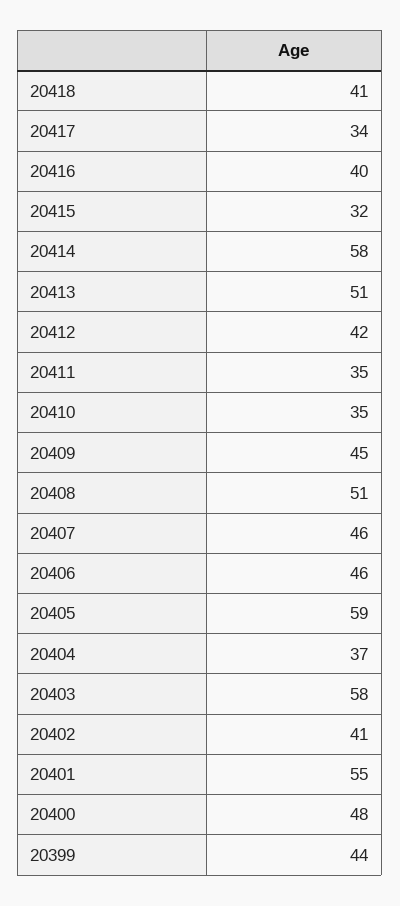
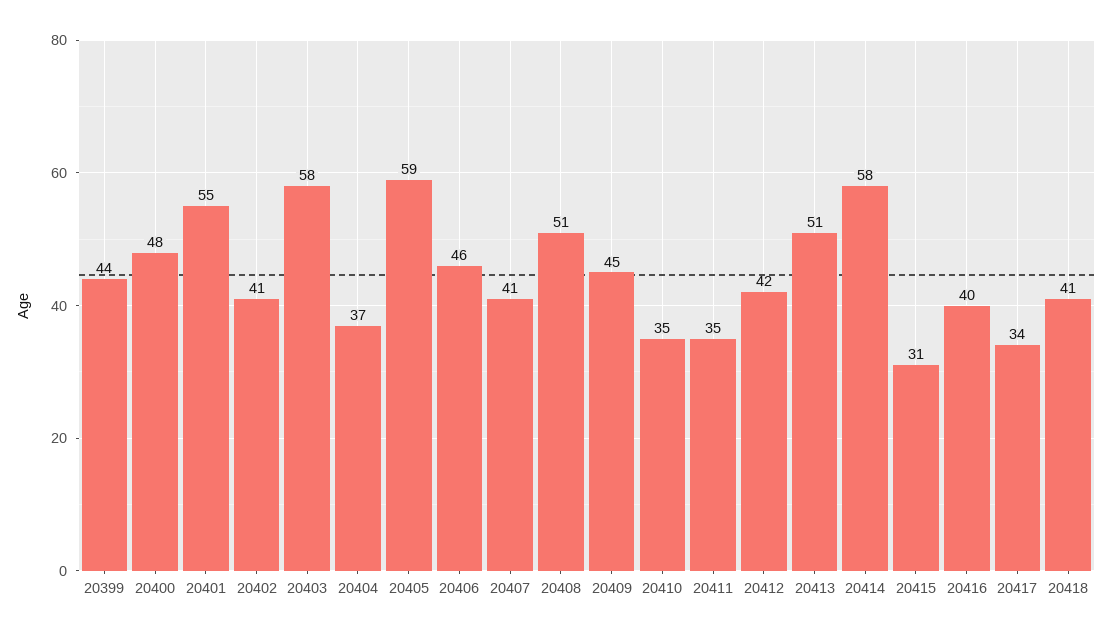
20415: 32 -> 31
20407: 46 -> 41

